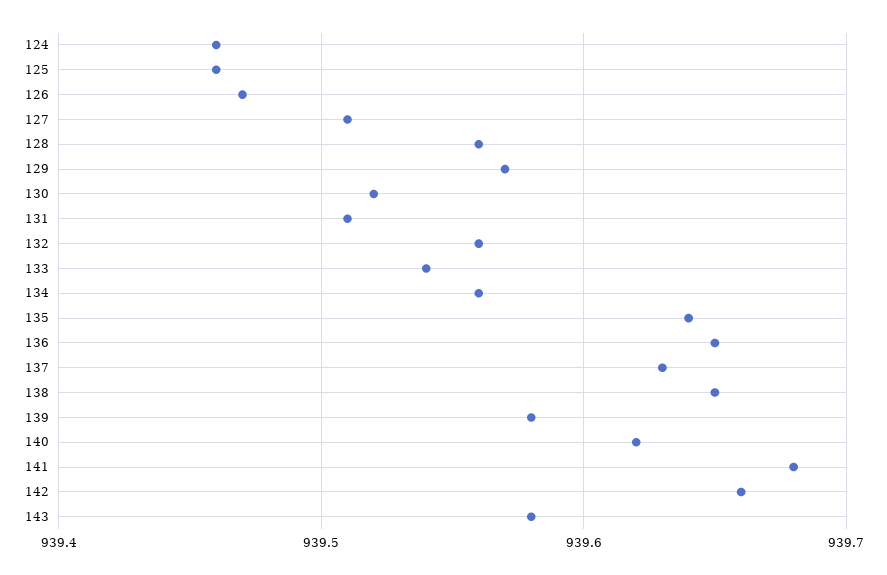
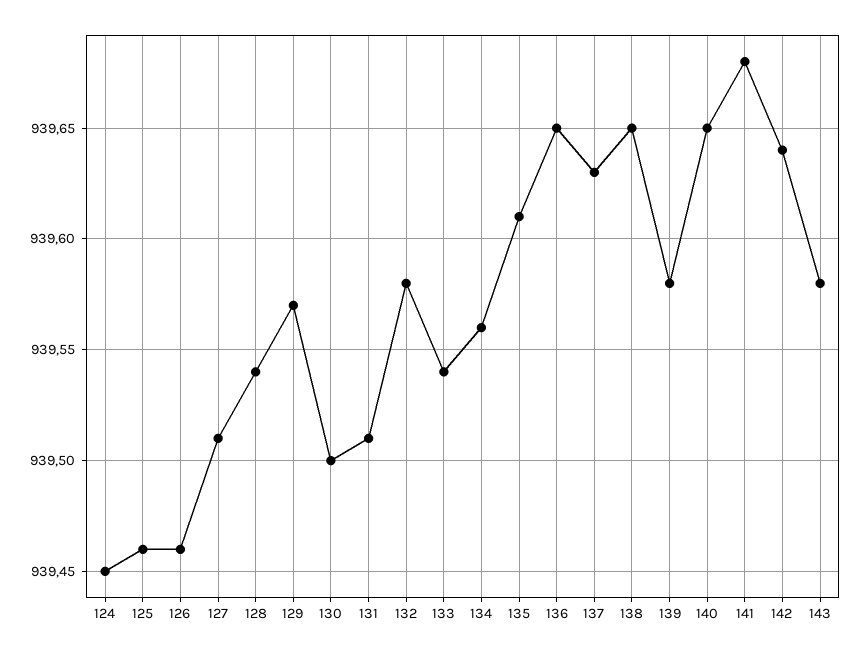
124: 939.46 -> 939.45
126: 939.47 -> 939.46
128: 939.56 -> 939.54
130: 939.52 -> 939.5
132: 939.56 -> 939.58
135: 939.64 -> 939.61
140: 939.62 -> 939.65
142: 939.66 -> 939.64

